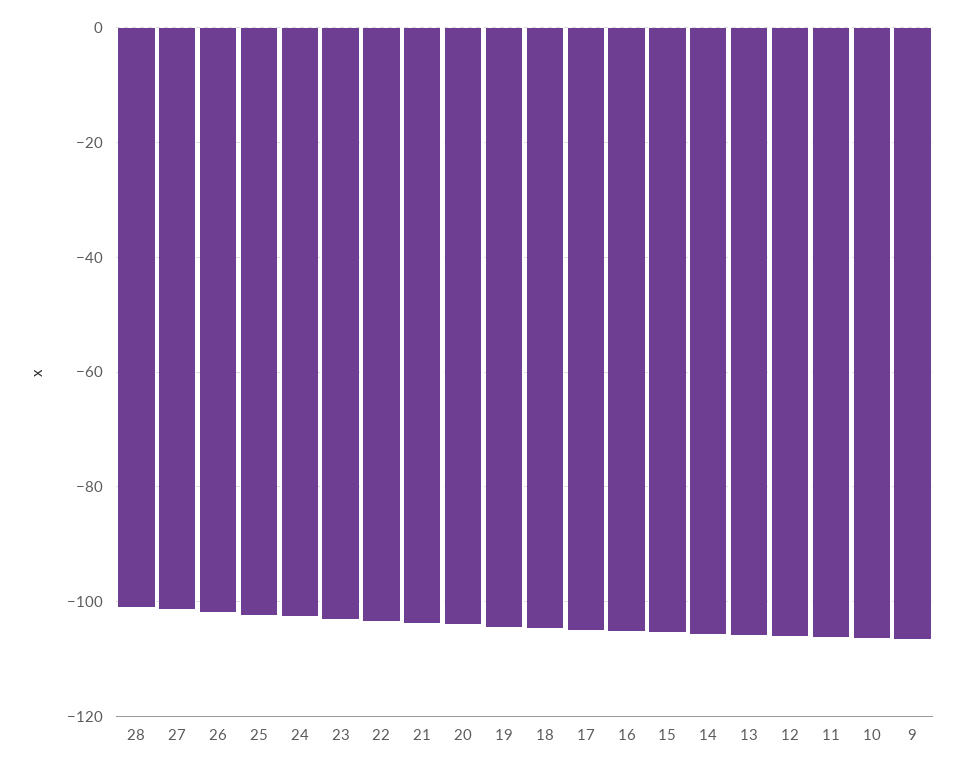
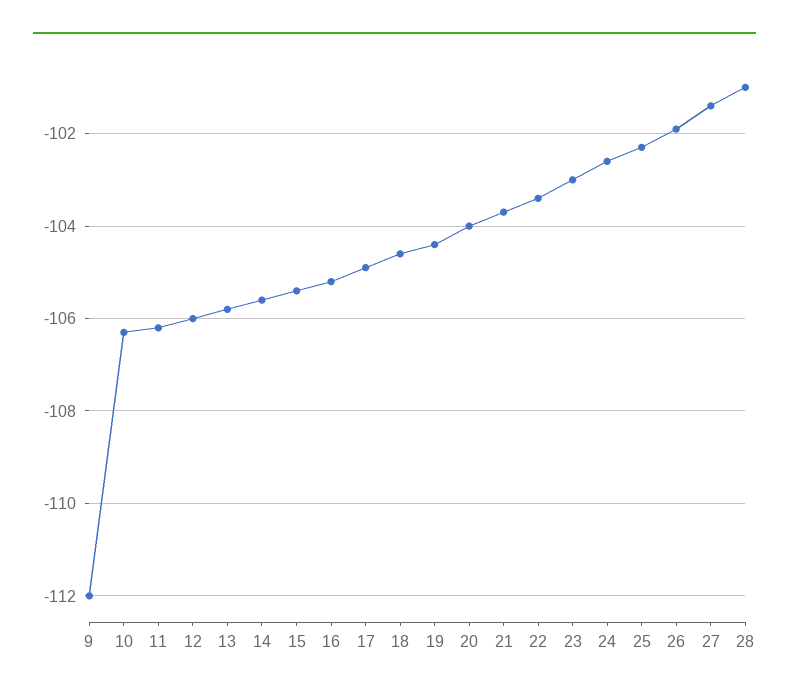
9: -106 -> -112

